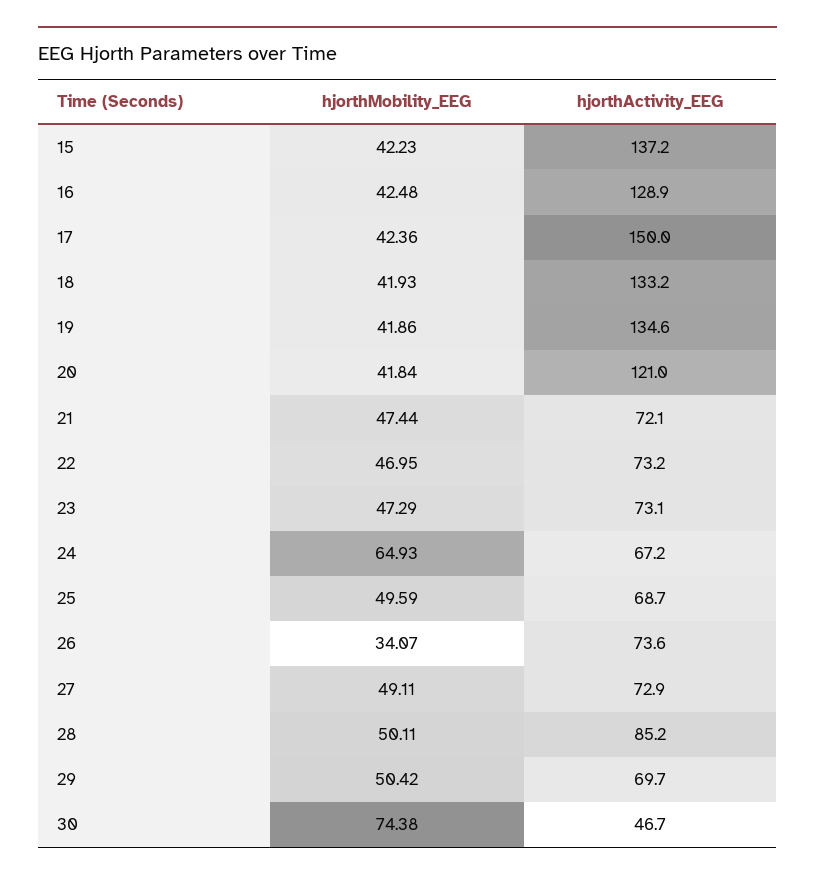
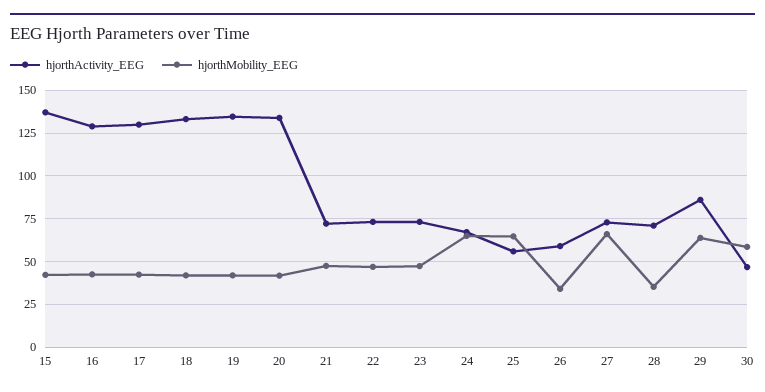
hjorthActivity_EEG, 17: 150 -> 130
hjorthActivity_EEG, 20: 121 -> 135
hjorthMobility_EEG, 25: 49.59 -> 65
hjorthActivity_EEG, 25: 68.7 -> 55
hjorthActivity_EEG, 26: 73.6 -> 60
hjorthMobility_EEG, 27: 49.11 -> 65
hjorthMobility_EEG, 28: 50.11 -> 35
hjorthActivity_EEG, 28: 85.2 -> 70
hjorthMobility_EEG, 29: 50.42 -> 65
hjorthActivity_EEG, 29: 69.7 -> 85
hjorthMobility_EEG, 30: 74.38 -> 60

